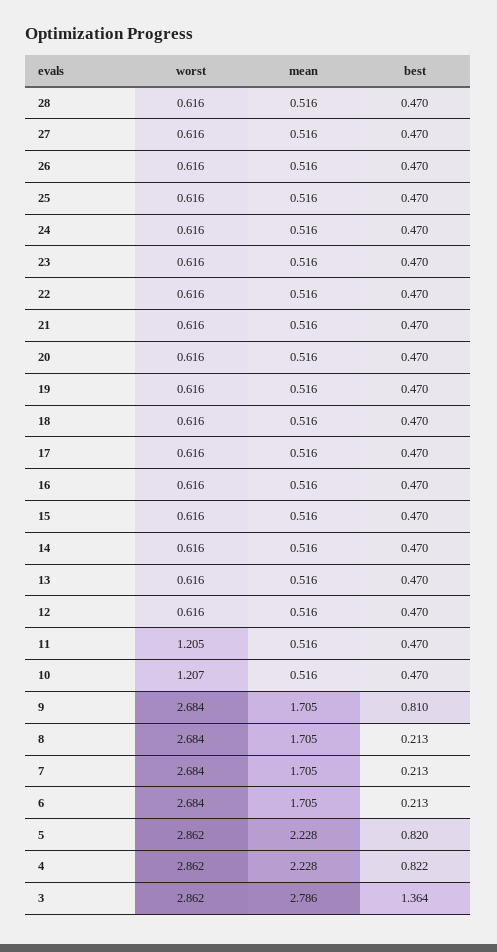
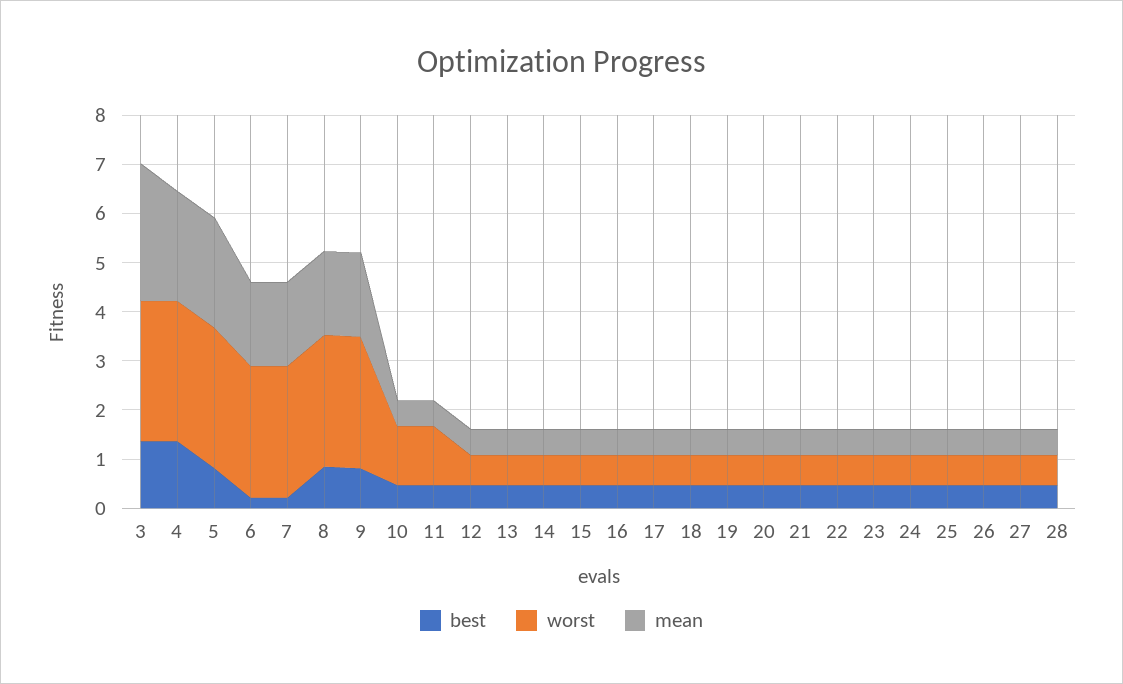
best, 8: 0.213 -> 0.8
best, 4: 0.822 -> 1.4

